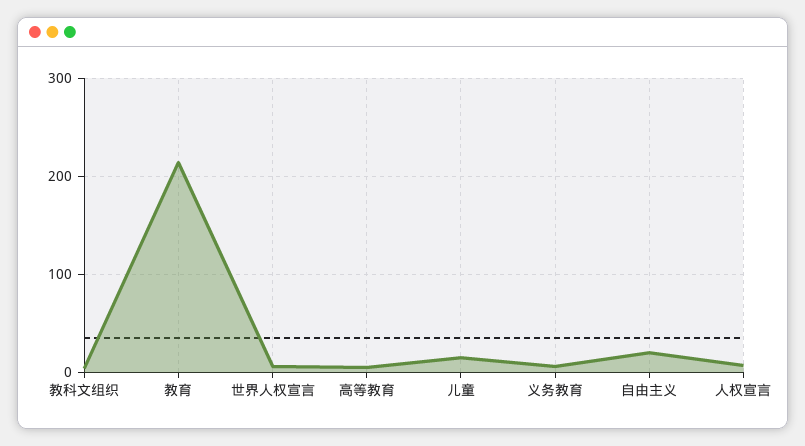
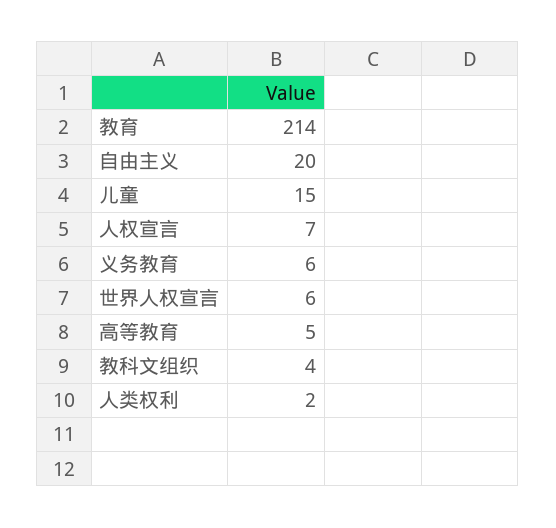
人类权利: none -> 2

